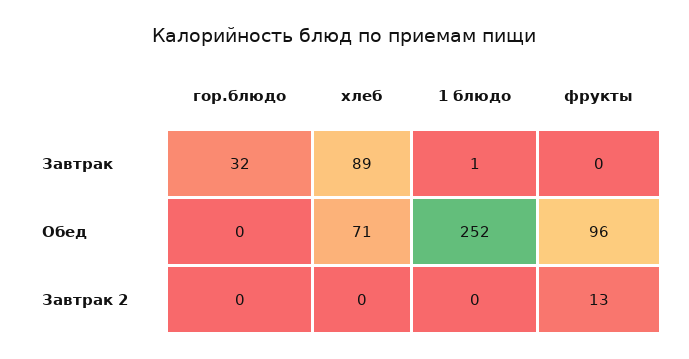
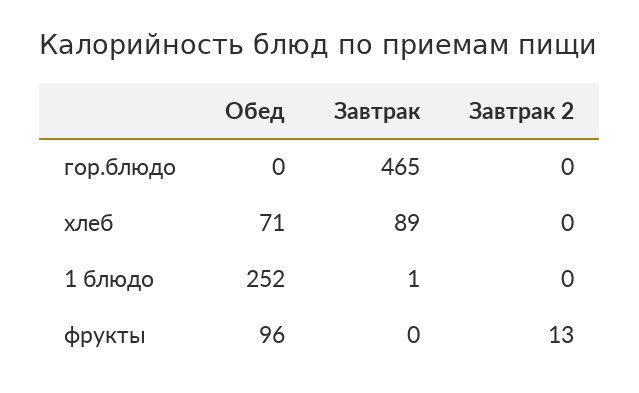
гор.блюдо, Завтрак: 32 -> 465

